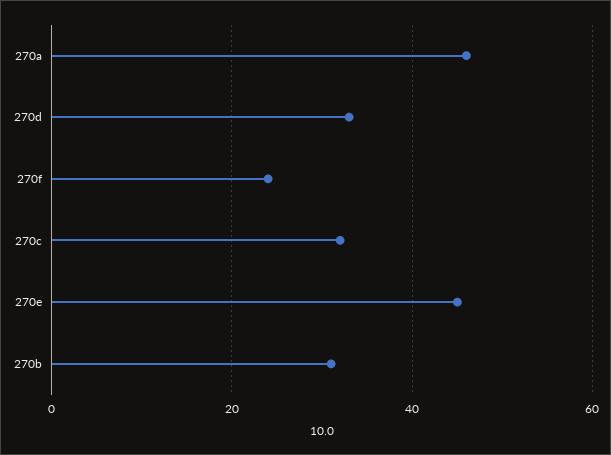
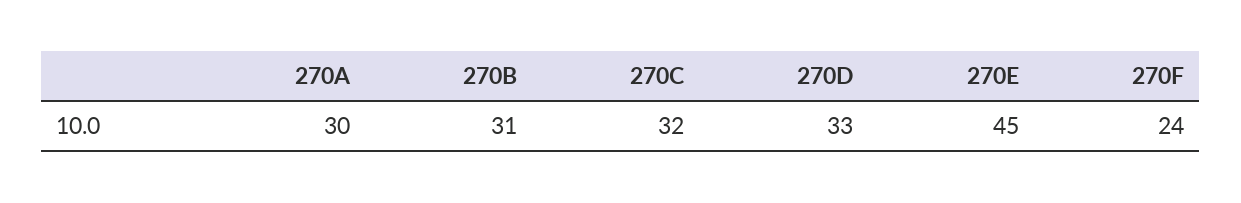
270a: 45 -> 30

